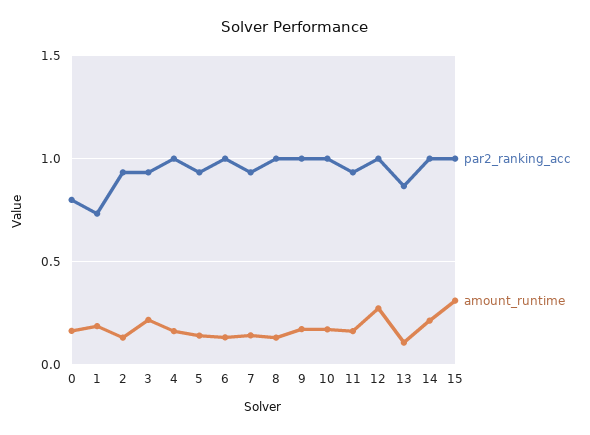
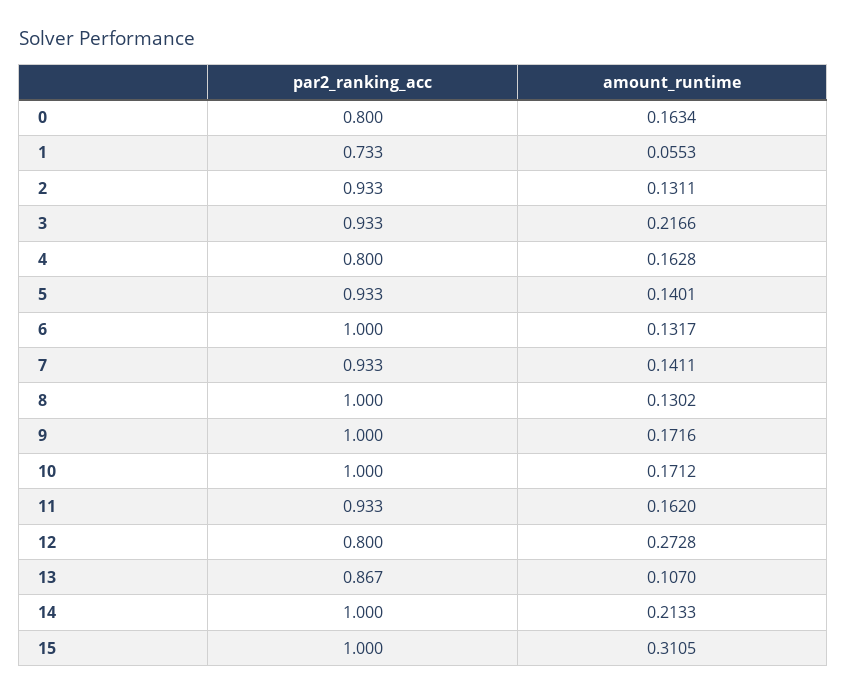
amount_runtime, 1: 0.2 -> 0.0553
par2_ranking_acc, 4: 1 -> 0.8
par2_ranking_acc, 12: 1 -> 0.8

